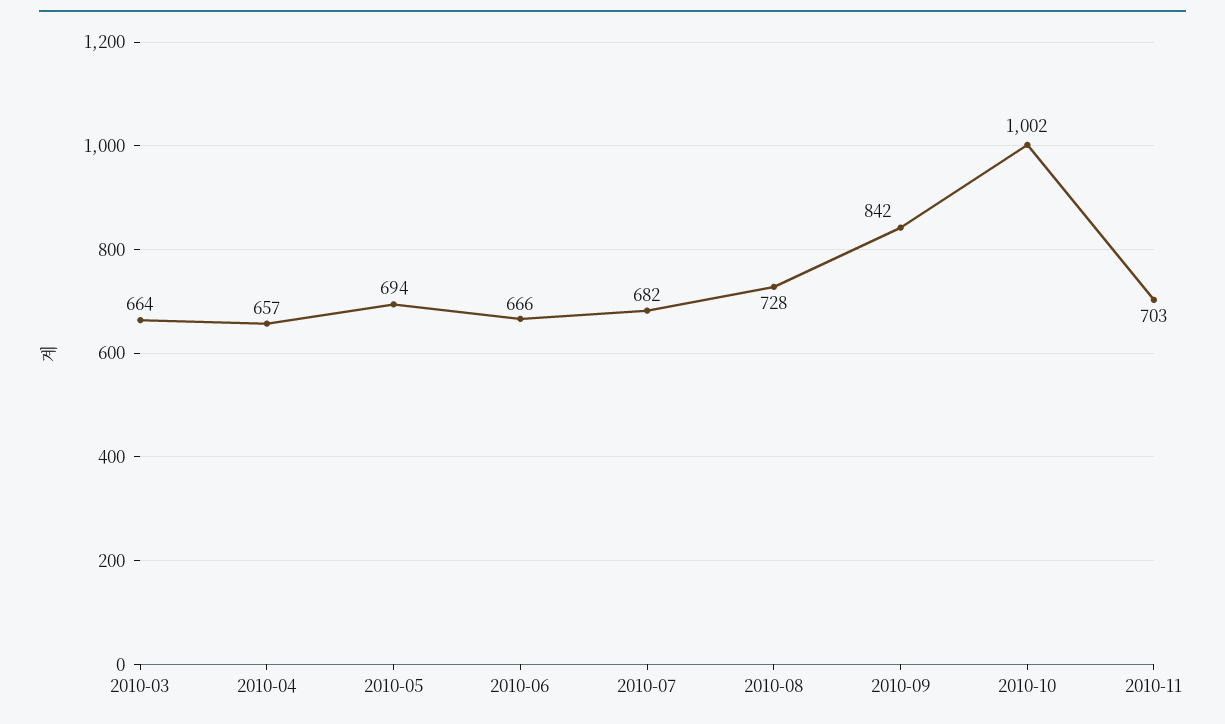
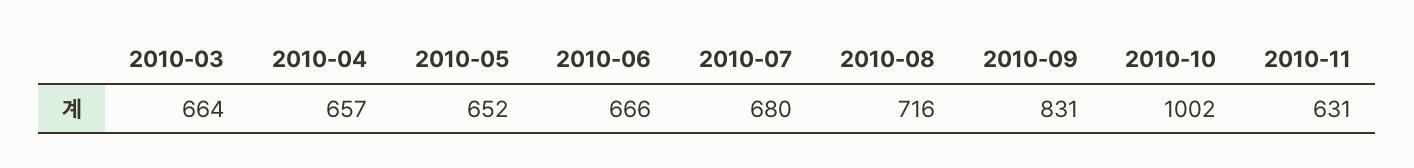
2010-05: 694 -> 652
2010-07: 682 -> 680
2010-08: 728 -> 716
2010-09: 842 -> 831
2010-11: 703 -> 631

